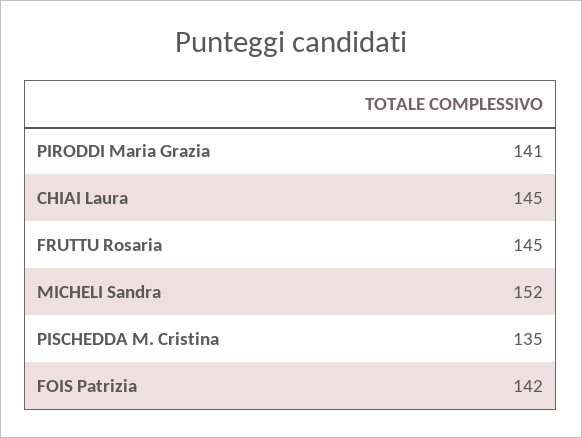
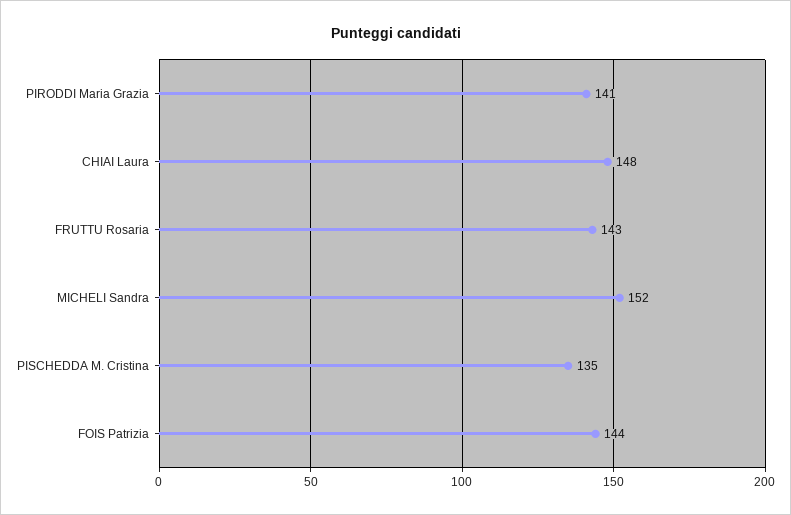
CHIAI Laura: 145 -> 148
FRUTTU Rosaria: 145 -> 143
FOIS Patrizia: 142 -> 144

